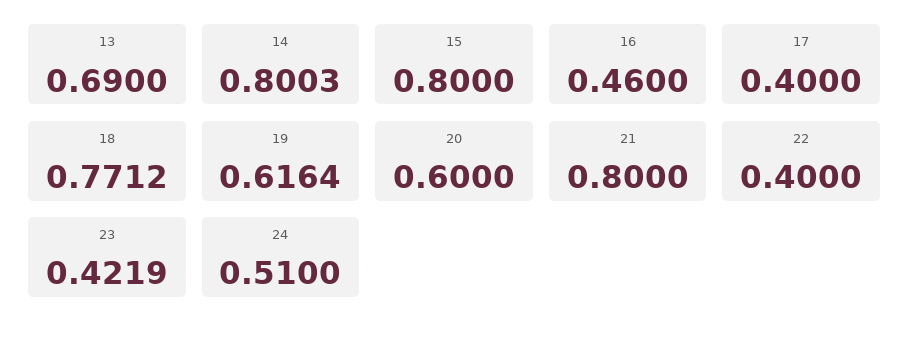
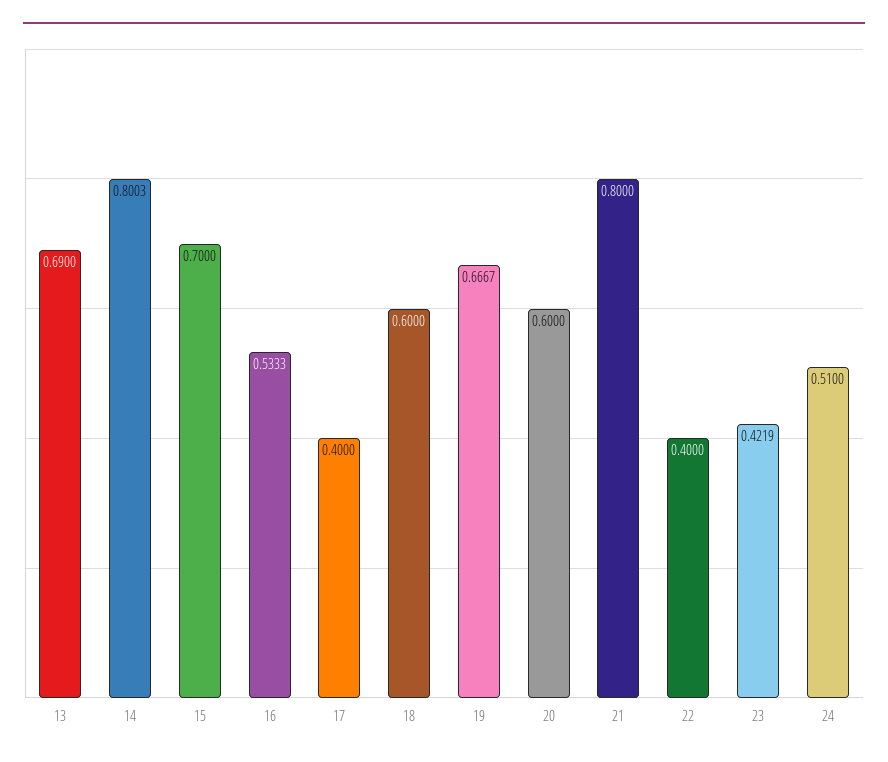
15: 0.8 -> 0.7
16: 0.46 -> 0.5333
18: 0.7712 -> 0.6
19: 0.6164 -> 0.6667

